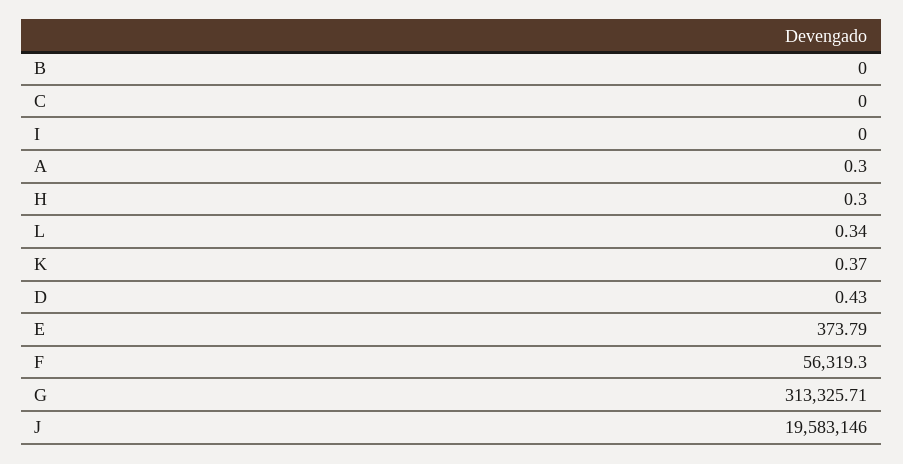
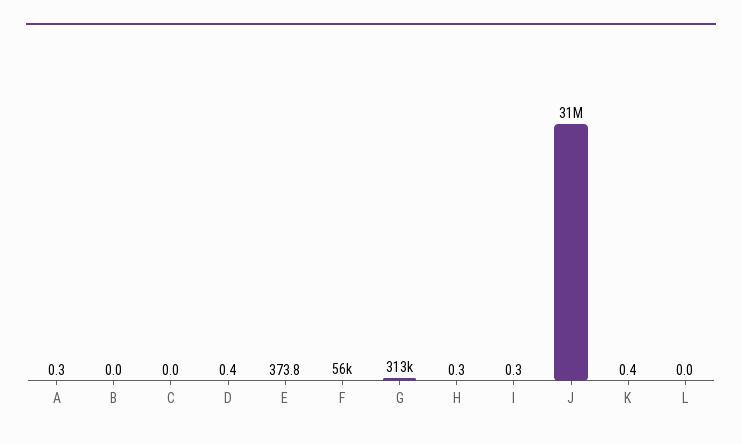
I: 0 -> 0.3
L: 0.34 -> 0
J: 19583146 -> 31000000

